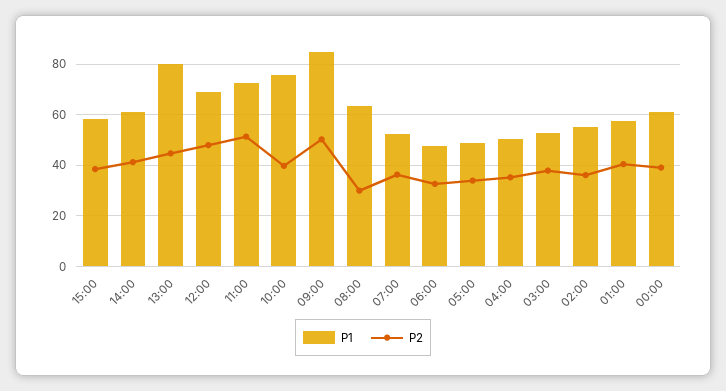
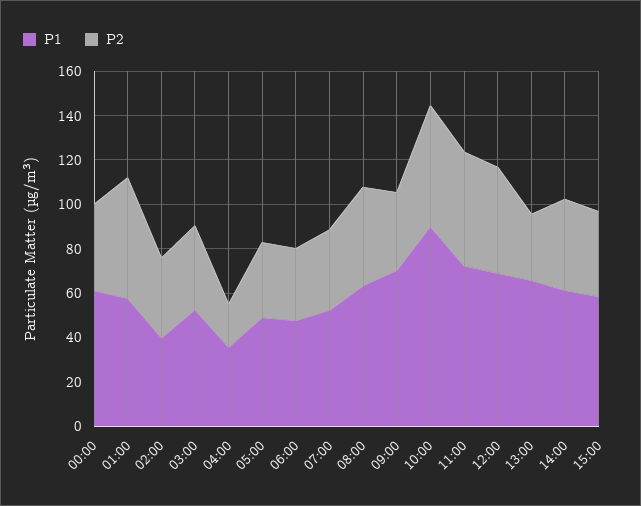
P1, 13:00: 80 -> 65
P2, 13:00: 45 -> 30
P1, 10:00: 75 -> 90
P2, 10:00: 40 -> 55
P1, 09:00: 85 -> 70
P2, 09:00: 50 -> 35
P2, 08:00: 30 -> 45
P1, 04:00: 50 -> 35
P2, 04:00: 35 -> 20
P1, 02:00: 55 -> 40
P2, 01:00: 40 -> 55

